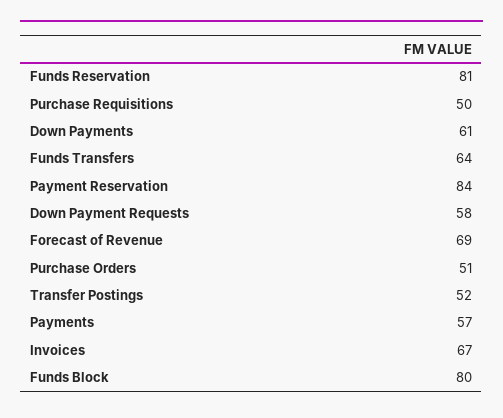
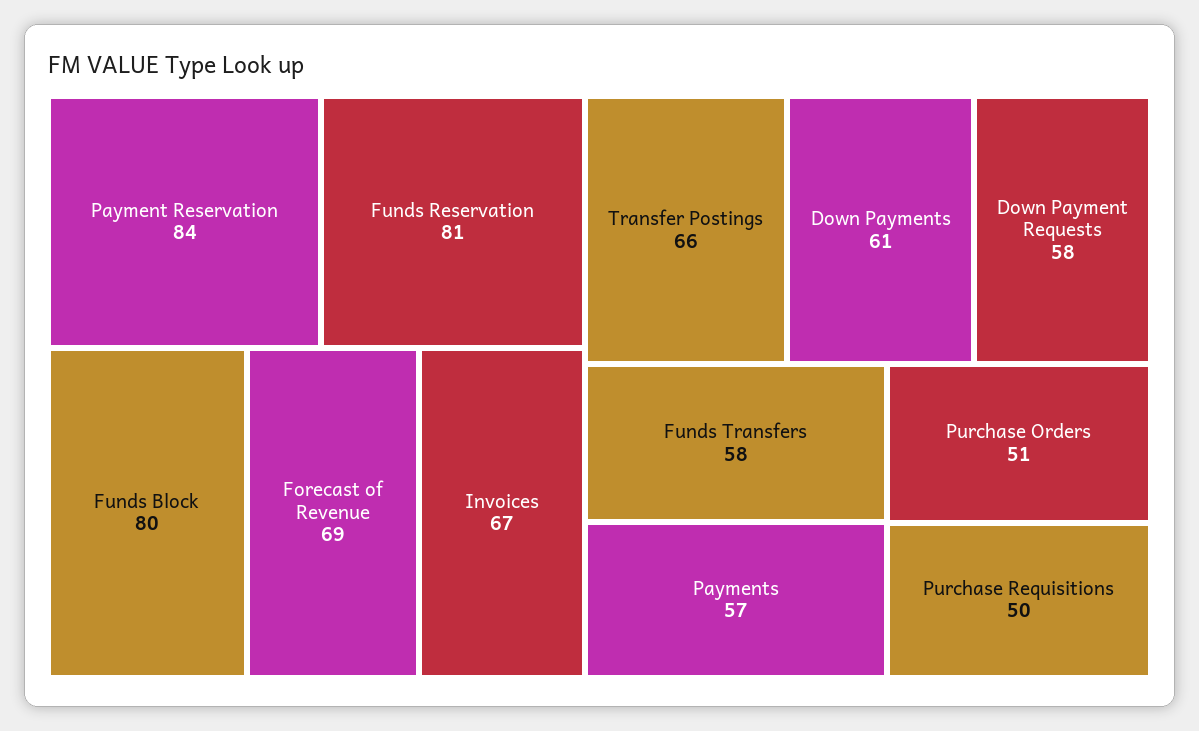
Funds Transfers: 64 -> 58
Transfer Postings: 52 -> 66

